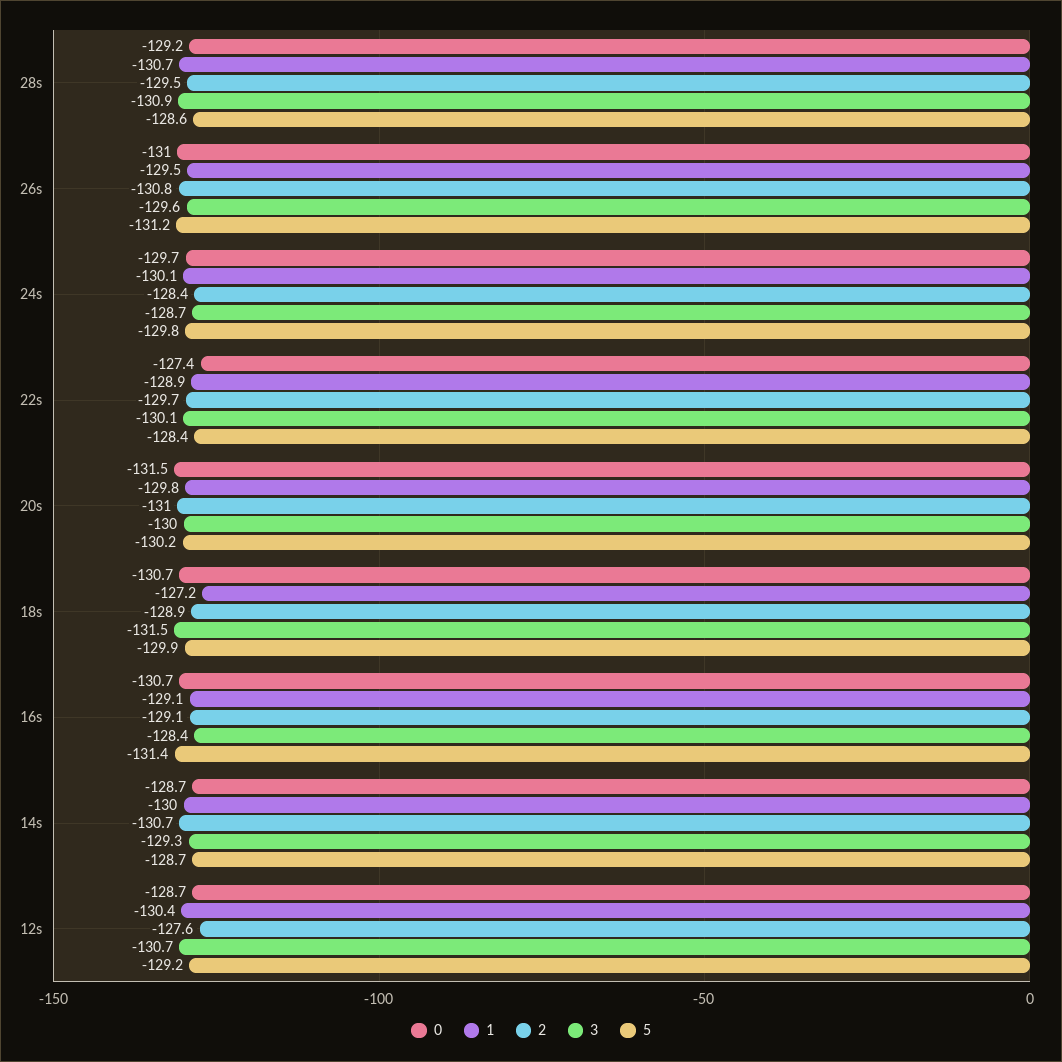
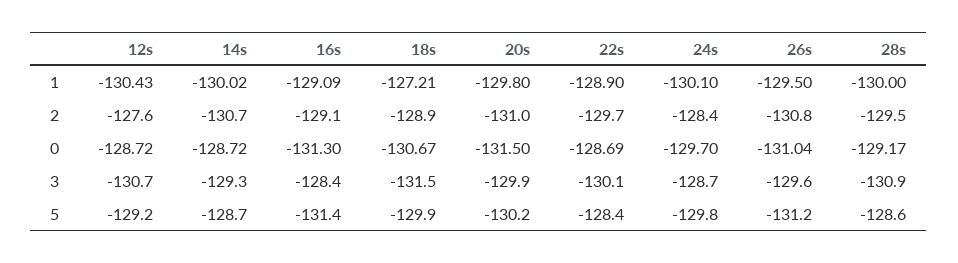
1, 28s: -130.7 -> -130
0, 22s: -127.4 -> -128.69
3, 20s: -130 -> -129.9
0, 16s: -130.7 -> -131.3

